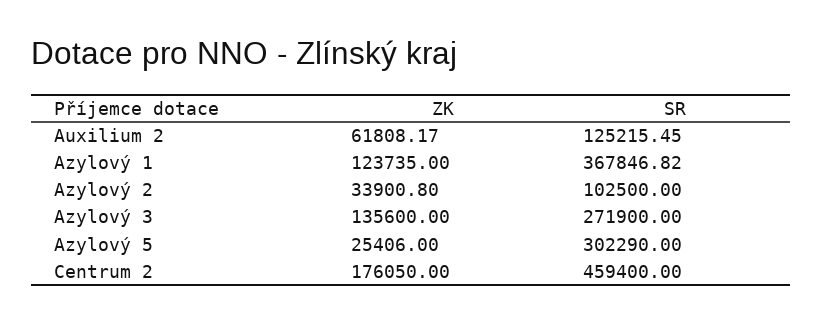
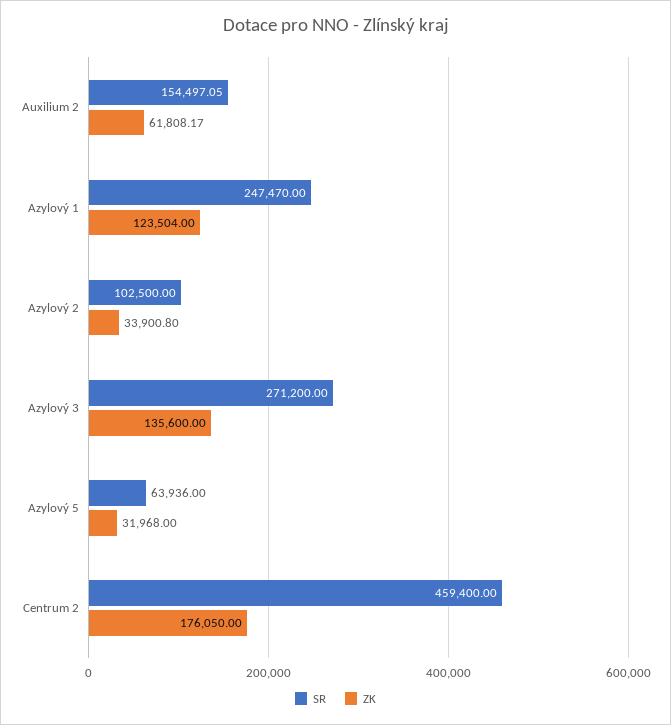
SR, Auxilium 2: 125215.45 -> 154497.05
ZK, Azylový 1: 123735 -> 123504
SR, Azylový 1: 367846.82 -> 247470
SR, Azylový 3: 271900 -> 271200
ZK, Azylový 5: 25406 -> 31968
SR, Azylový 5: 302290 -> 63936

